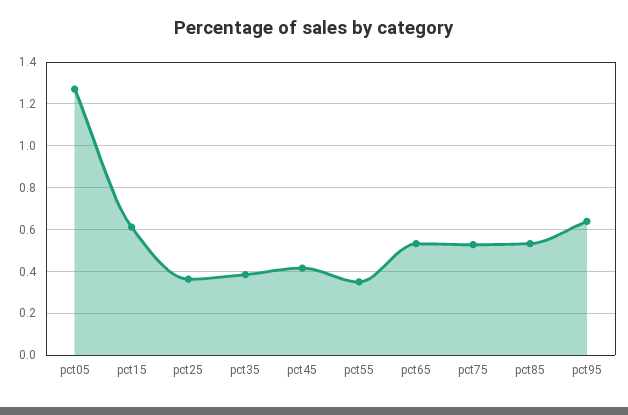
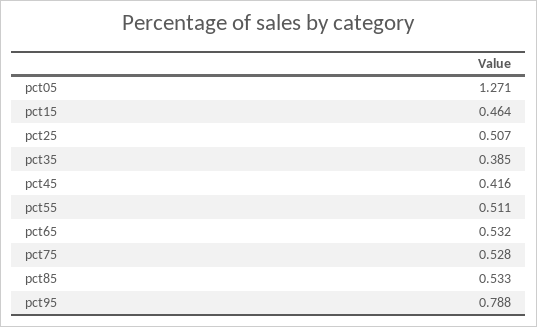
pct15: 0.6 -> 0.464
pct25: 0.35 -> 0.507
pct55: 0.35 -> 0.511
pct95: 0.65 -> 0.788

